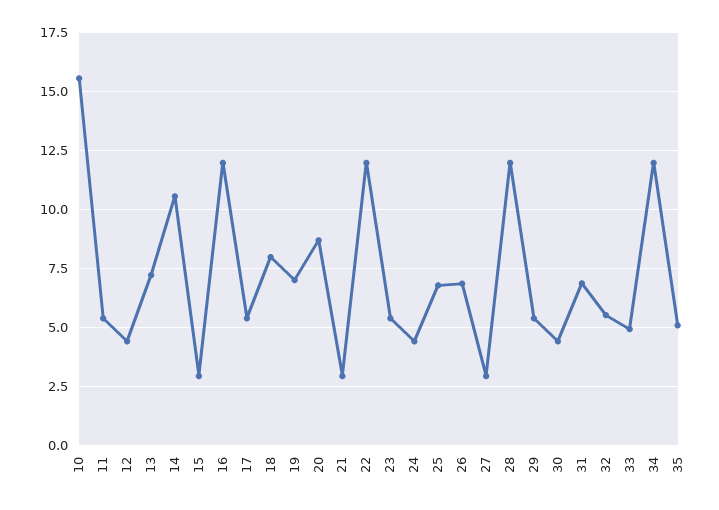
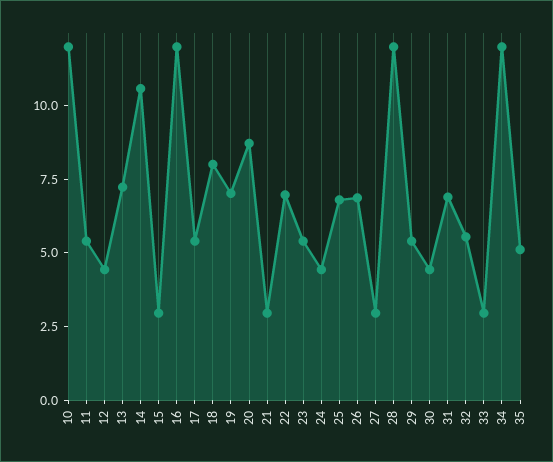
10: 15.5 -> 12
22: 12 -> 7
33: 5 -> 3

